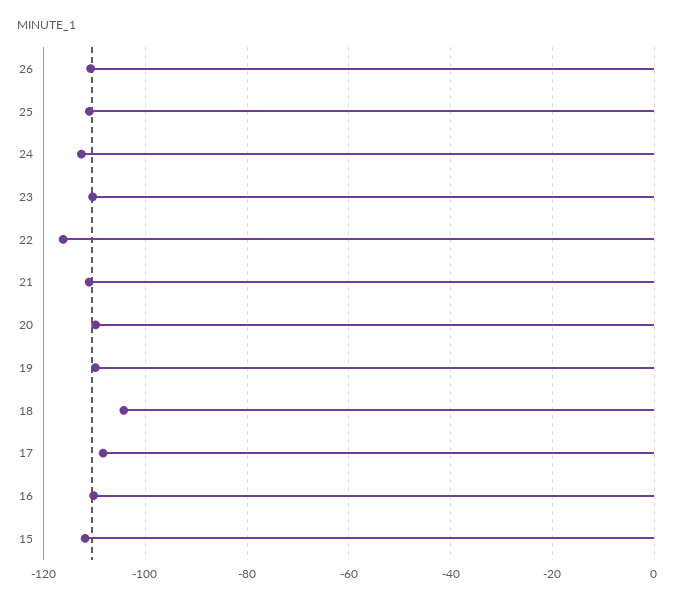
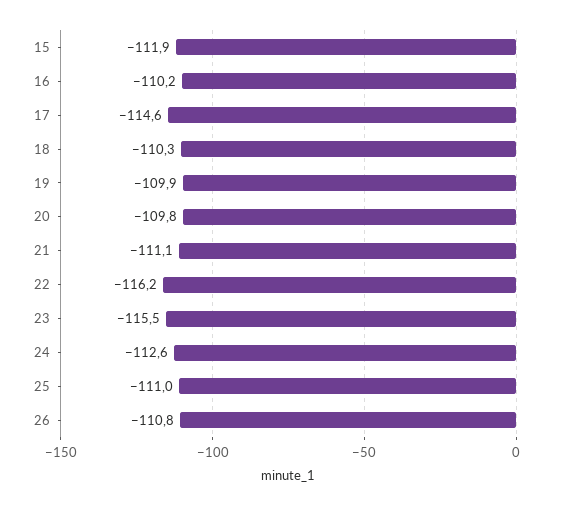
23: -110 -> -115.5
18: -104 -> -110.3
17: -108 -> -114.6

